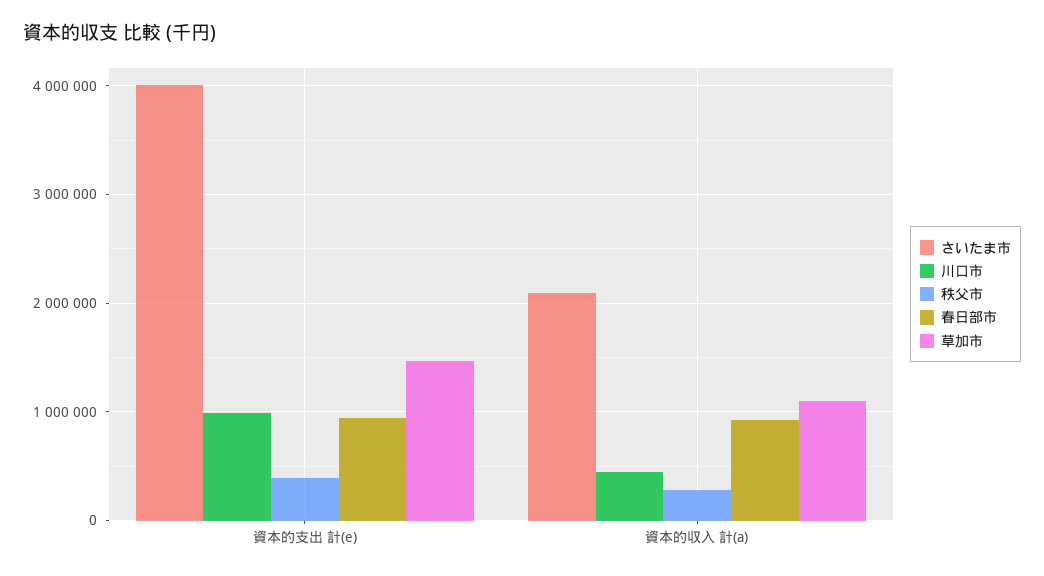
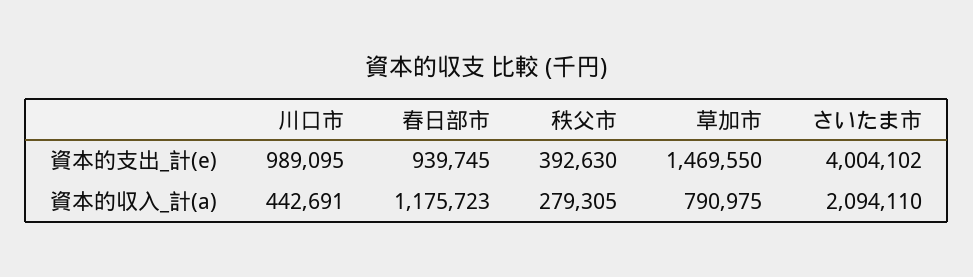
春日部市, 資本的収入 計(a): 900000 -> 1175723
草加市, 資本的収入 計(a): 1100000 -> 790975

